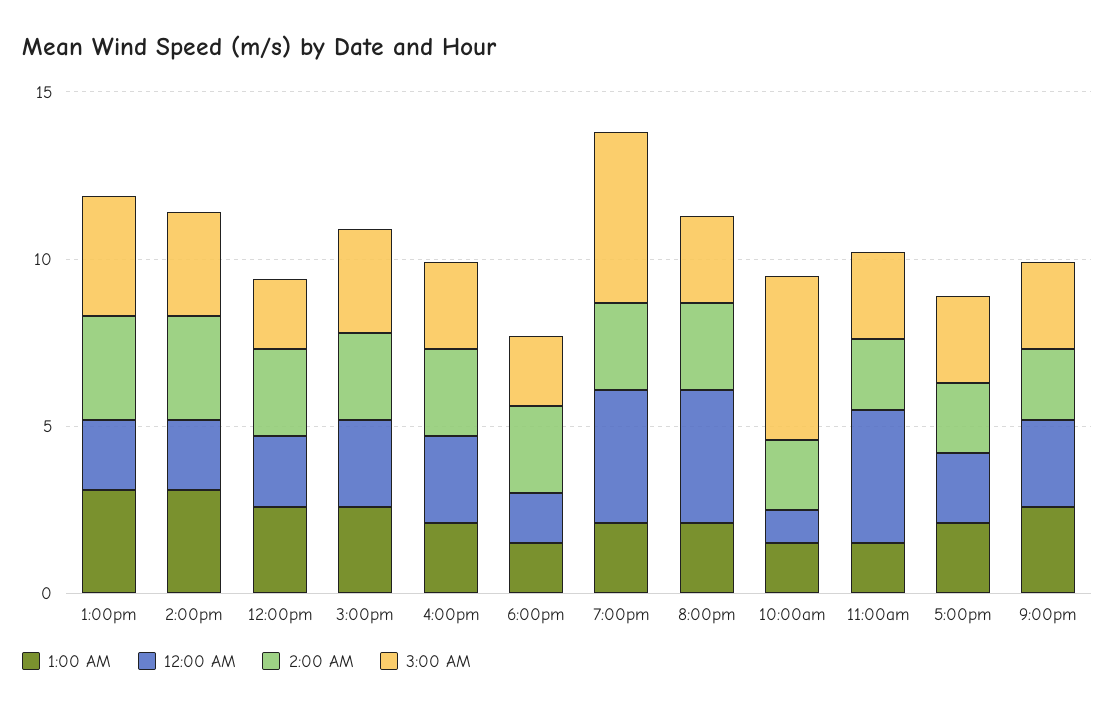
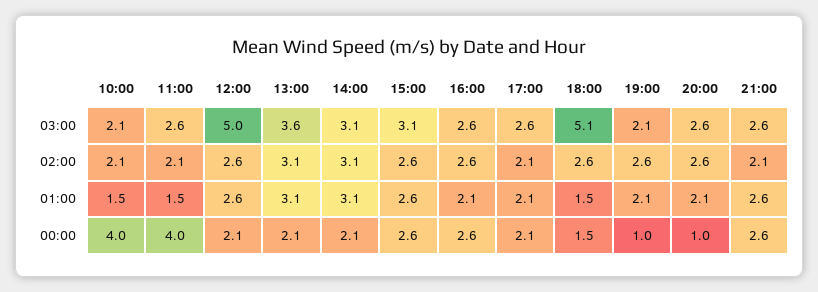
3:00 AM, 12:00pm: 2 -> 5
3:00 AM, 6:00pm: 2 -> 5.1
12:00 AM, 7:00pm: 4 -> 1
3:00 AM, 7:00pm: 5 -> 2.1
12:00 AM, 8:00pm: 4 -> 1
12:00 AM, 10:00am: 1 -> 4
3:00 AM, 10:00am: 5 -> 2.1

